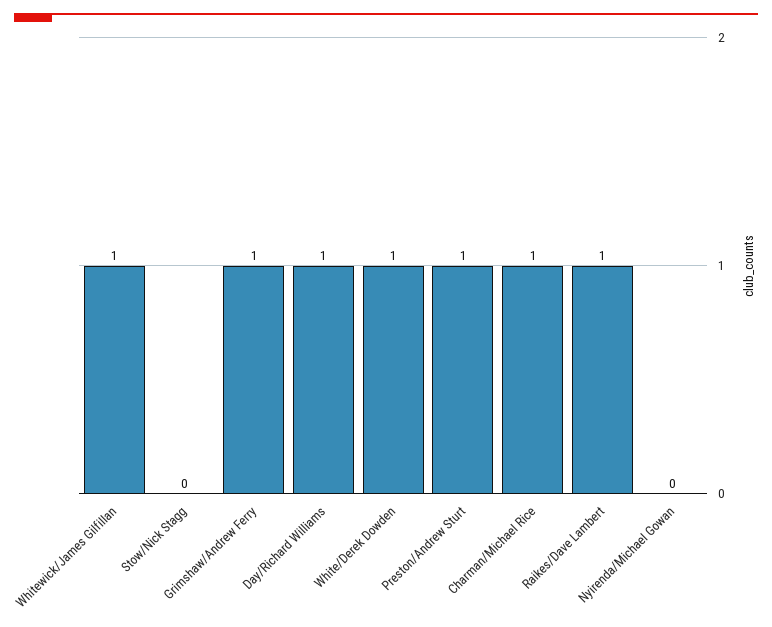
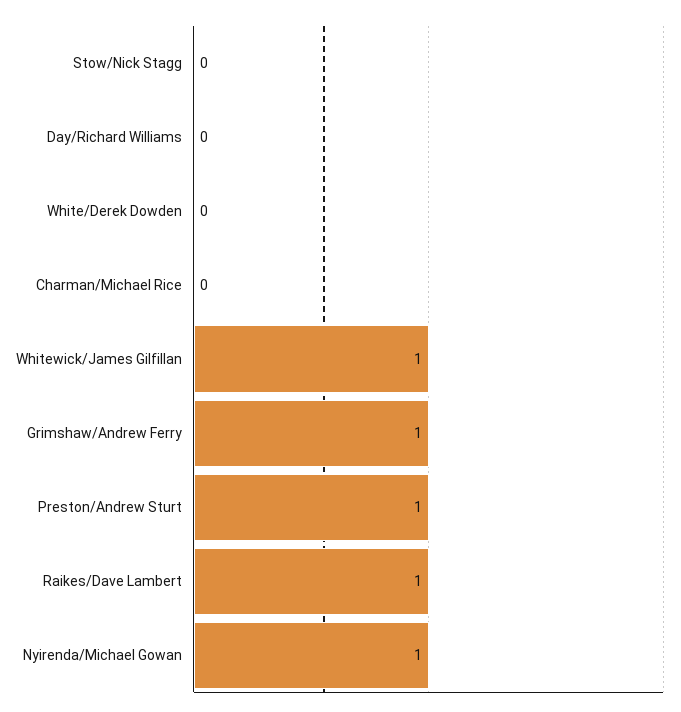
Day/Richard Williams: 1 -> 0
White/Derek Dowden: 1 -> 0
Charman/Michael Rice: 1 -> 0
Nyirenda/Michael Gowan: 0 -> 1

